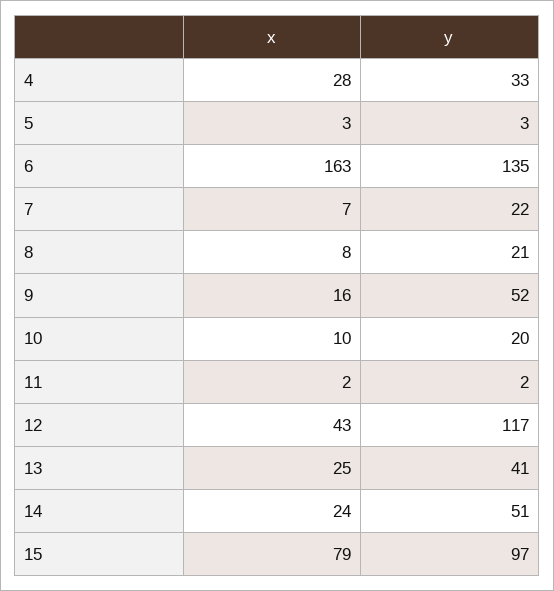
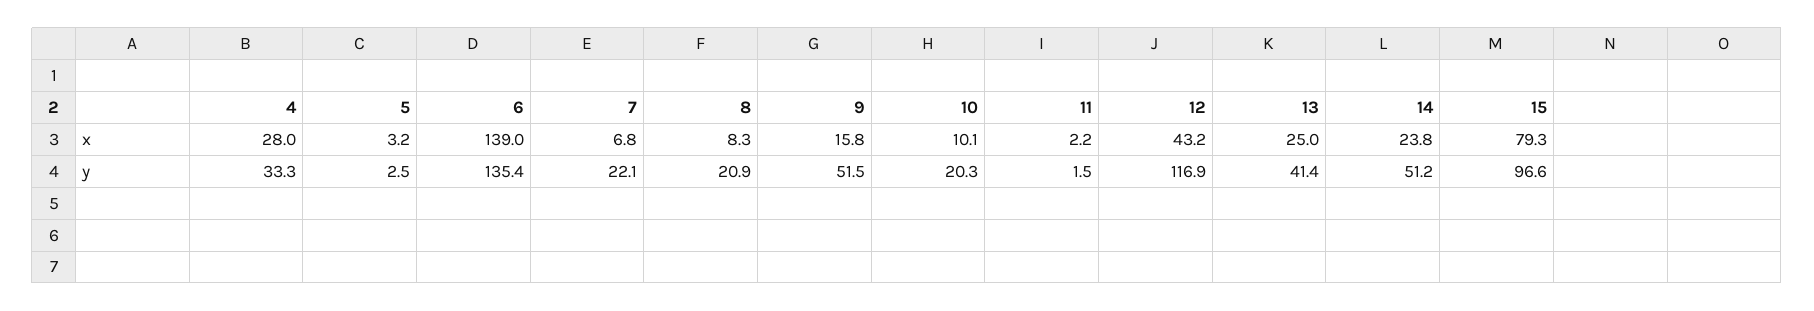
x, 6: 163 -> 139

